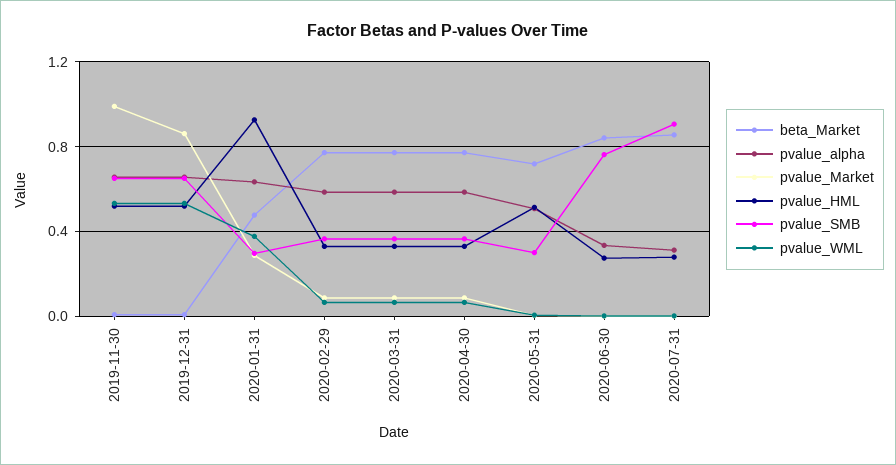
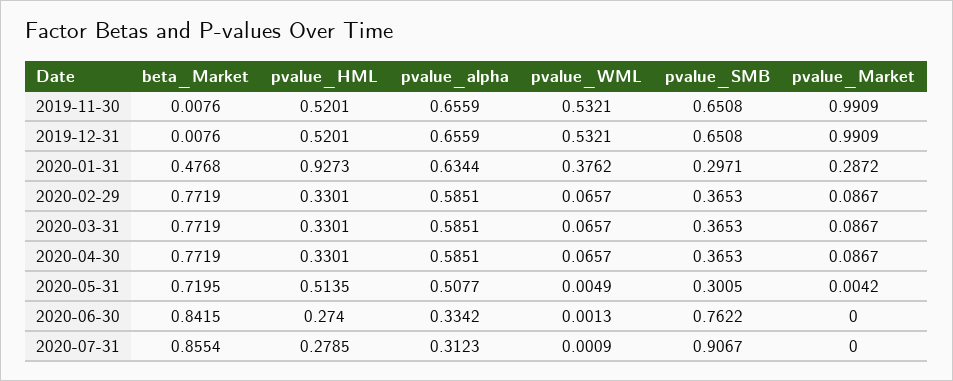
pvalue_Market, 2019-12-31: 0.85 -> 0.9909

